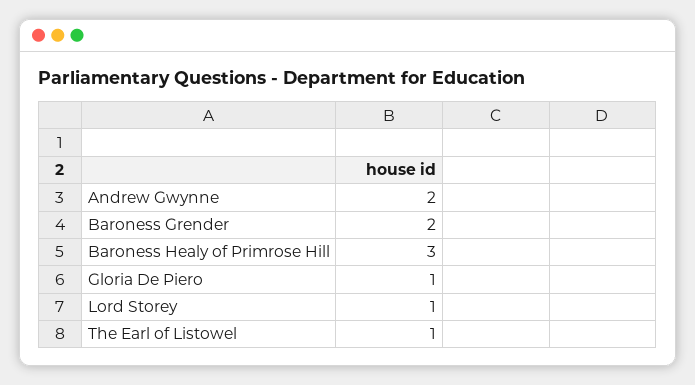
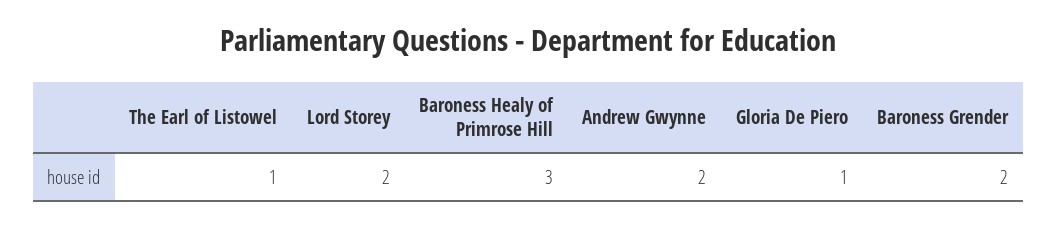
Lord Storey: 1 -> 2

